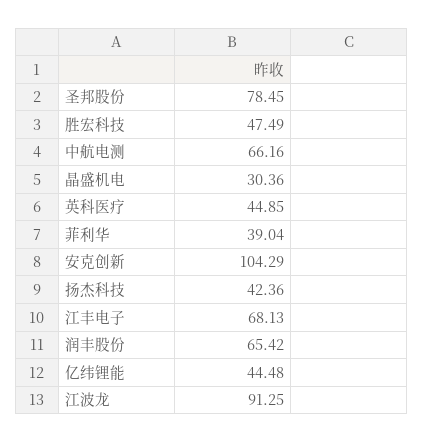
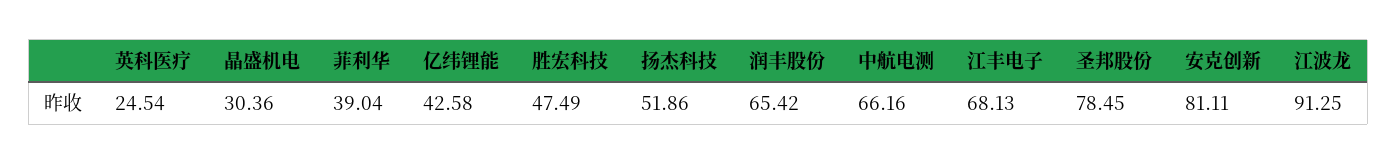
英科医疗: 44.85 -> 24.54
安克创新: 104.29 -> 81.11
扬杰科技: 42.36 -> 51.86
亿纬锂能: 44.48 -> 42.58

